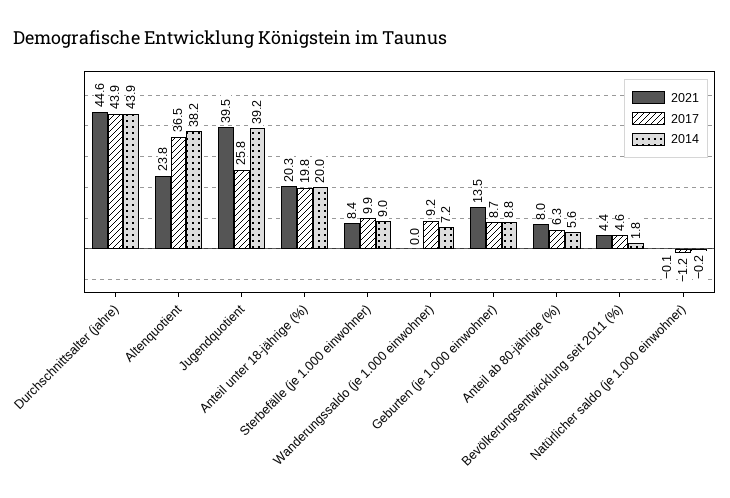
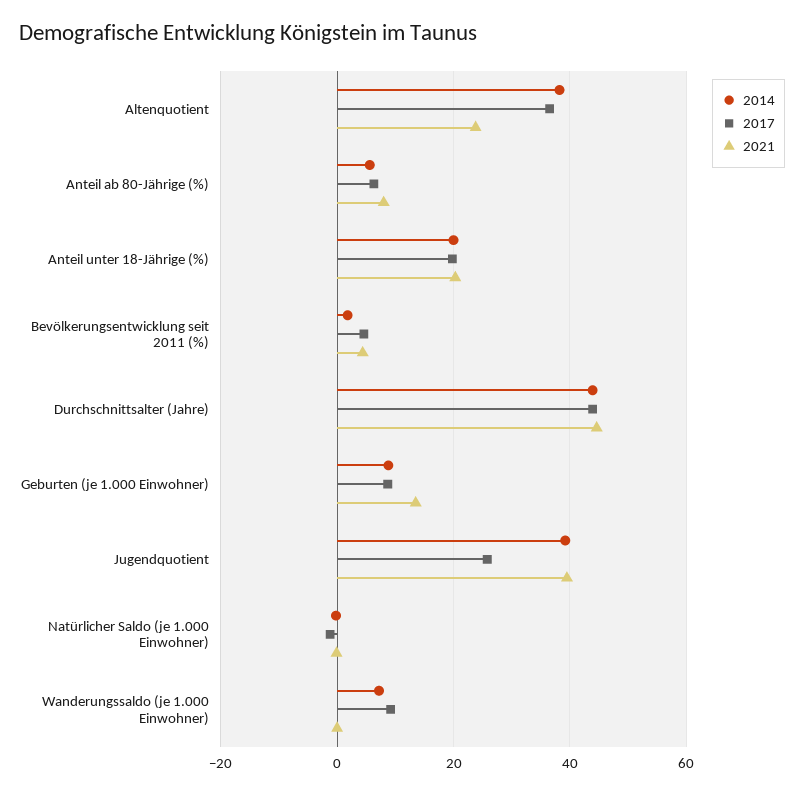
2021, Sterbefälle (je 1.000 einwohner): 8.4 -> none
2017, Sterbefälle (je 1.000 einwohner): 9.9 -> none
2014, Sterbefälle (je 1.000 einwohner): 9 -> none

